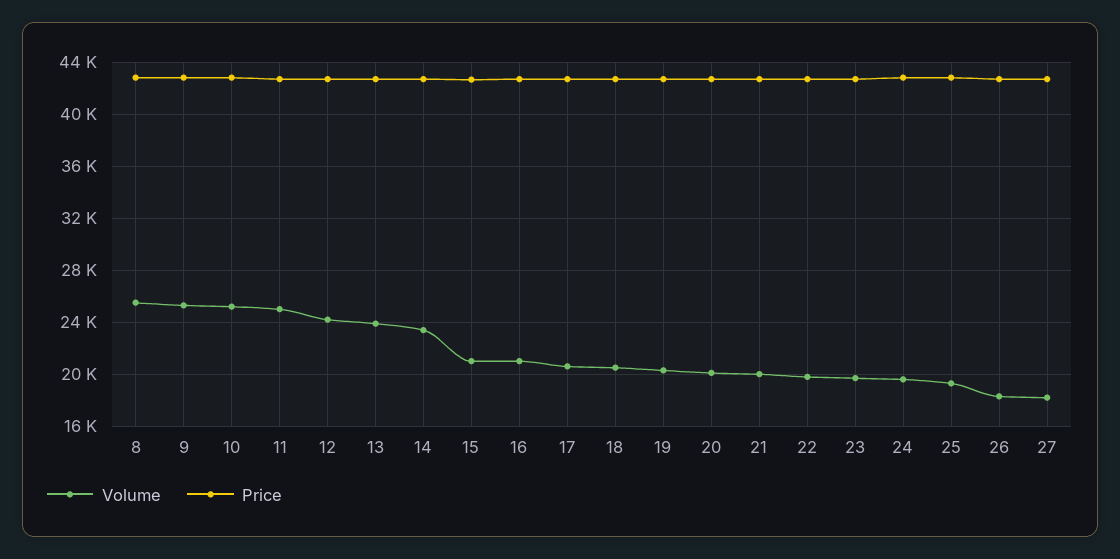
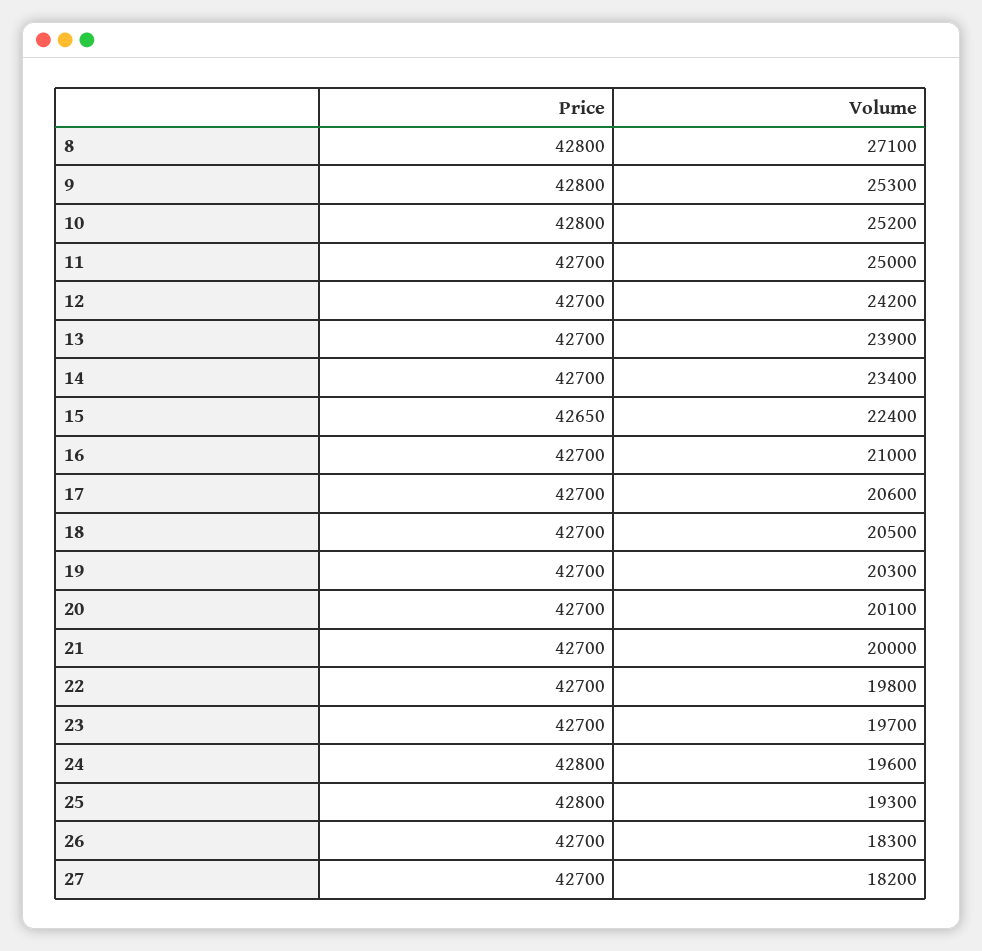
Volume, 8: 25500 -> 27100
Volume, 15: 21000 -> 22400

